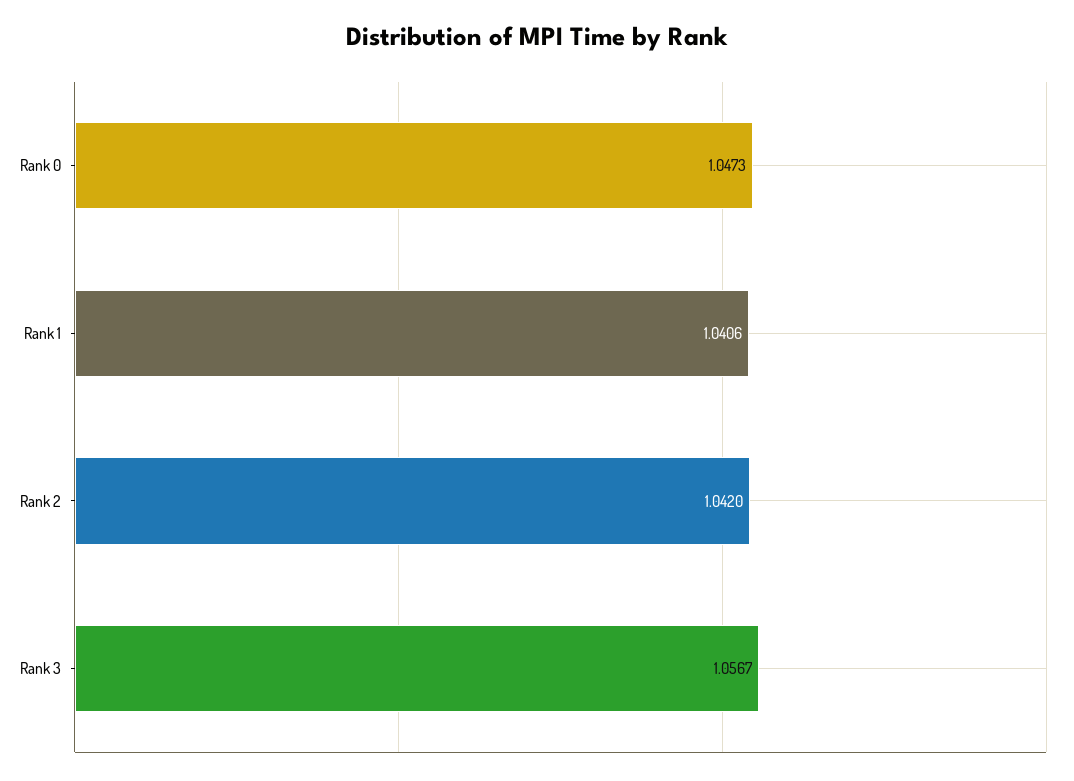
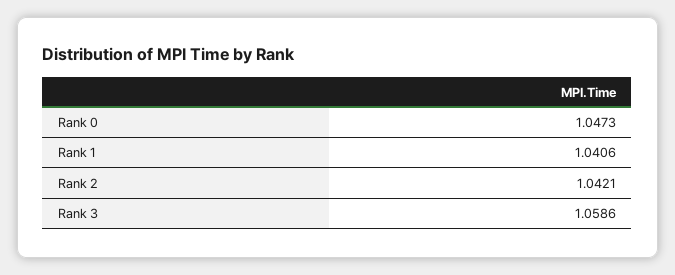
Rank 2: 1.042 -> 1.0421
Rank 3: 1.0567 -> 1.0586

